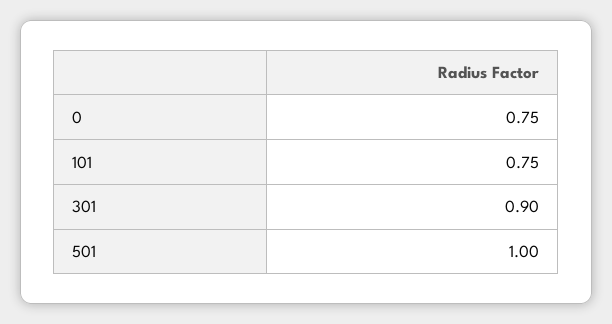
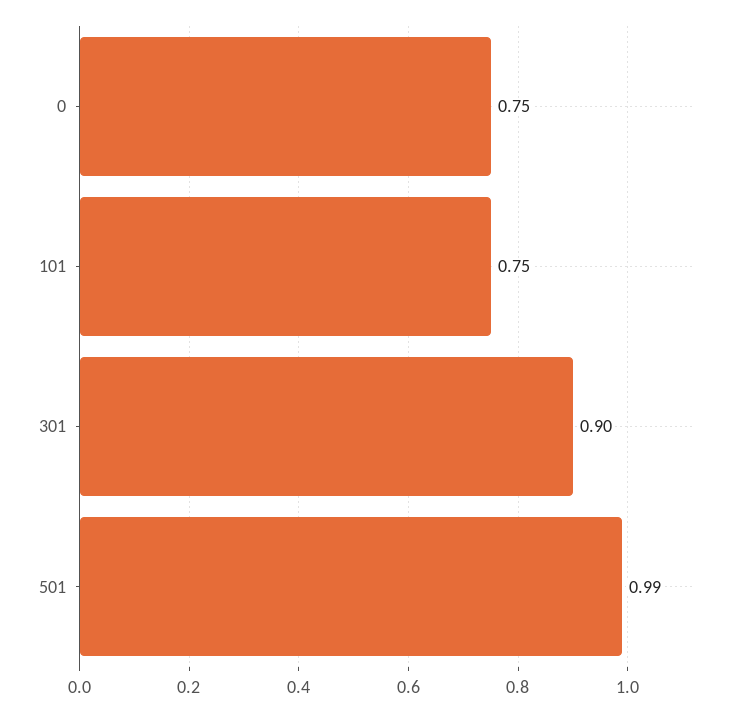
501: 1 -> 0.99

